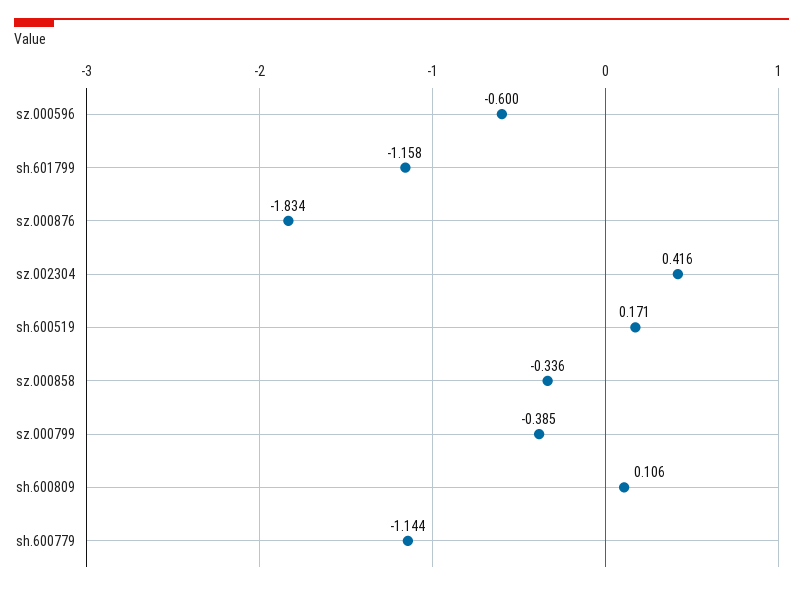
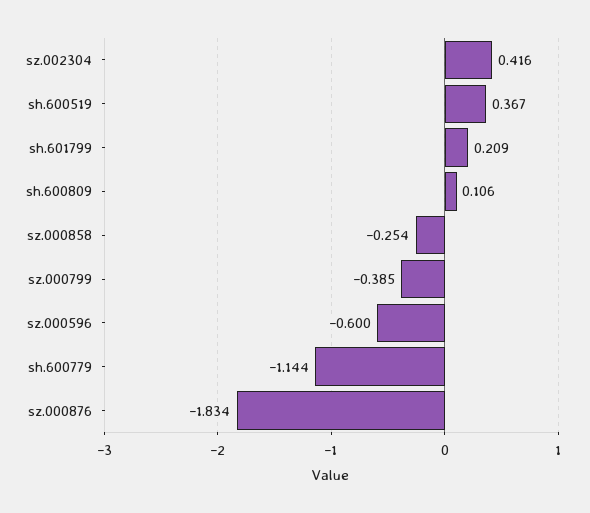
sh.601799: -1.158 -> 0.209
sh.600519: 0.171 -> 0.367
sz.000858: -0.336 -> -0.254

